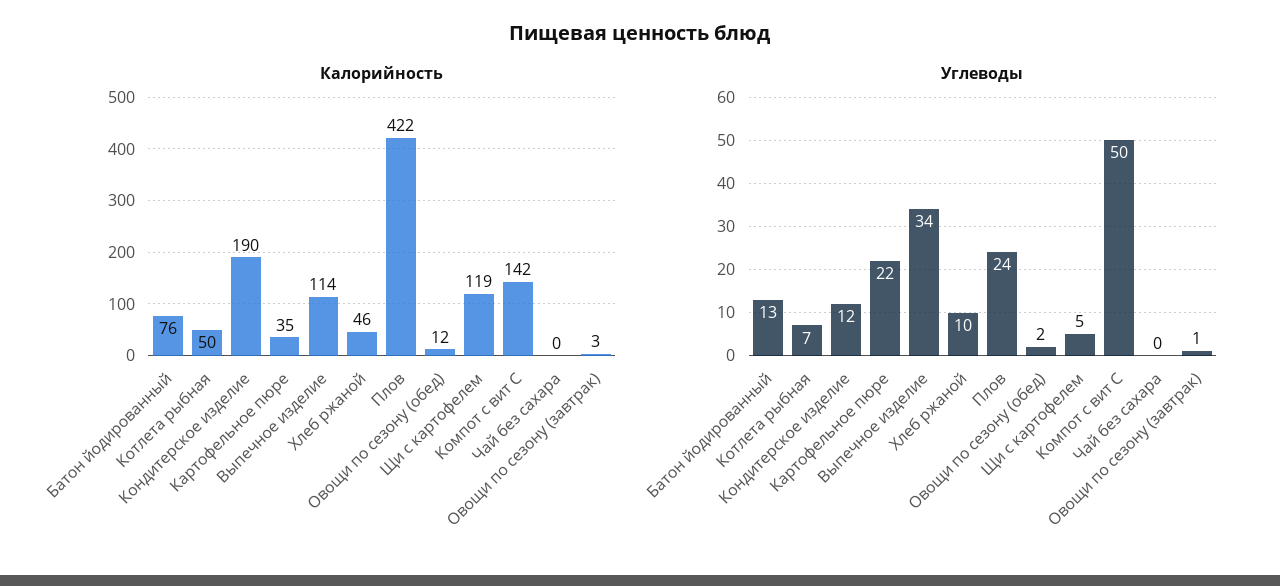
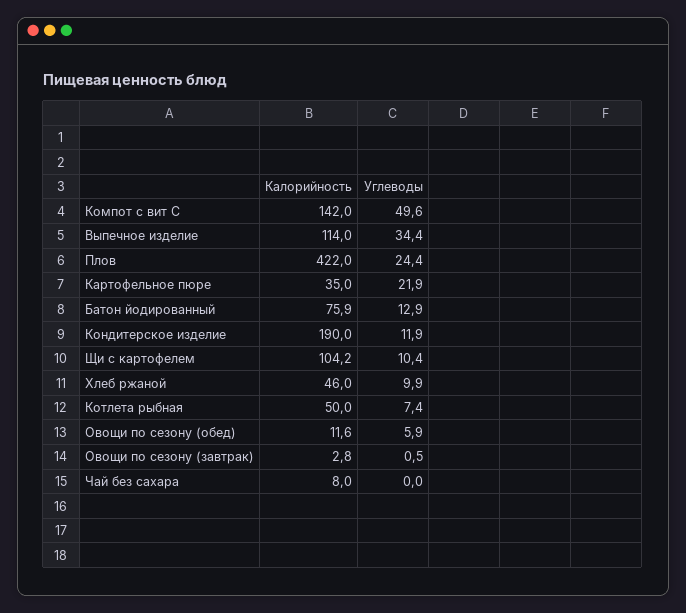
Калорийность, Щи с картофелем: 119 -> 104.2
Калорийность, Чай без сахара: 0 -> 8
Углеводы, Овощи по сезону (обед): 2 -> 5.9
Углеводы, Щи с картофелем: 5 -> 10.4

